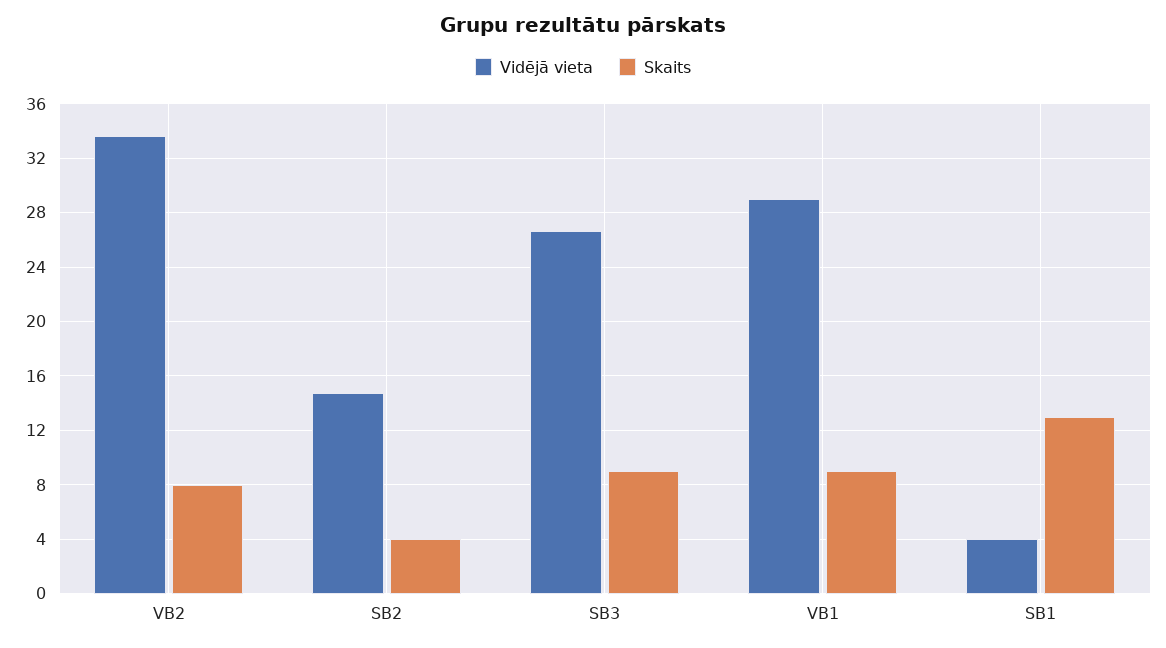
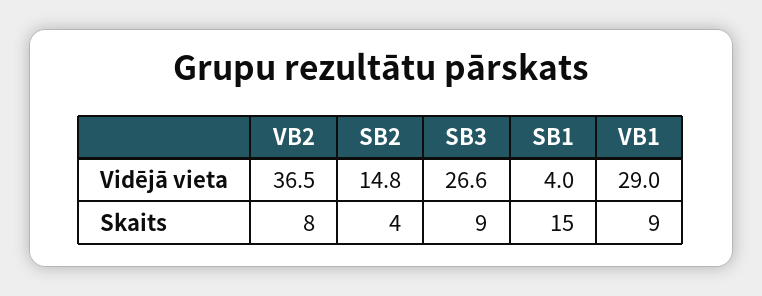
Vidējā vieta, VB2: 33.5 -> 36.5
Skaits, SB1: 13 -> 15

